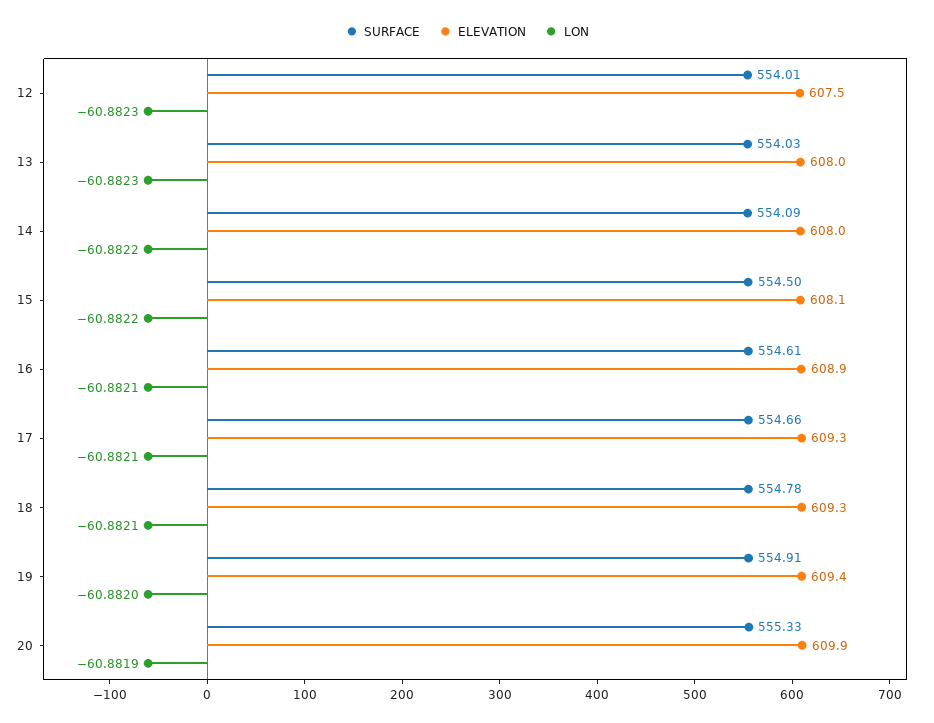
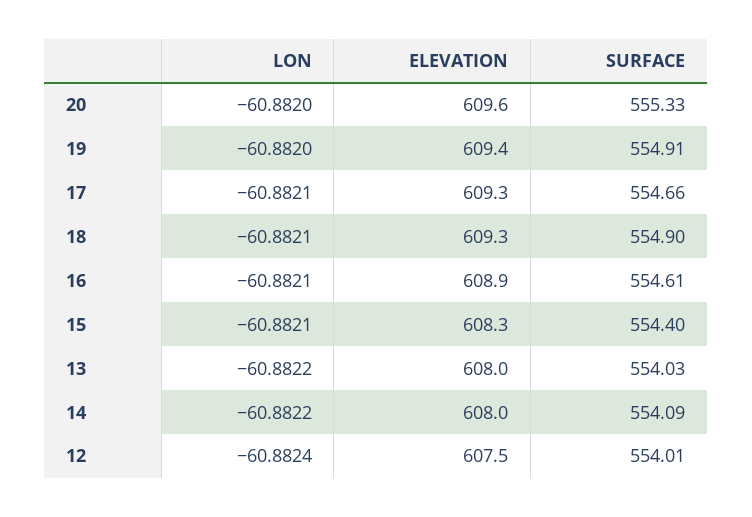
LON, 12: -60.8823 -> -60.8824
LON, 13: -60.8823 -> -60.8822
SURFACE, 15: 554.5 -> 554.4
ELEVATION, 15: 608.1 -> 608.3
LON, 15: -60.8822 -> -60.8821
SURFACE, 18: 554.78 -> 554.9
ELEVATION, 20: 609.9 -> 609.6
LON, 20: -60.8819 -> -60.882

